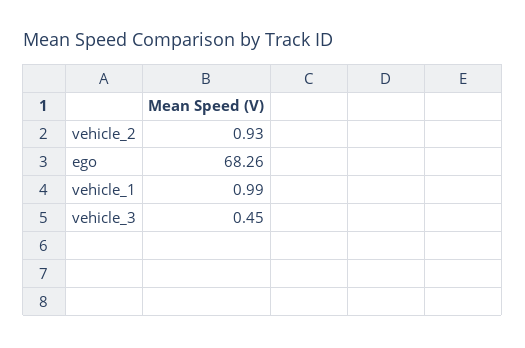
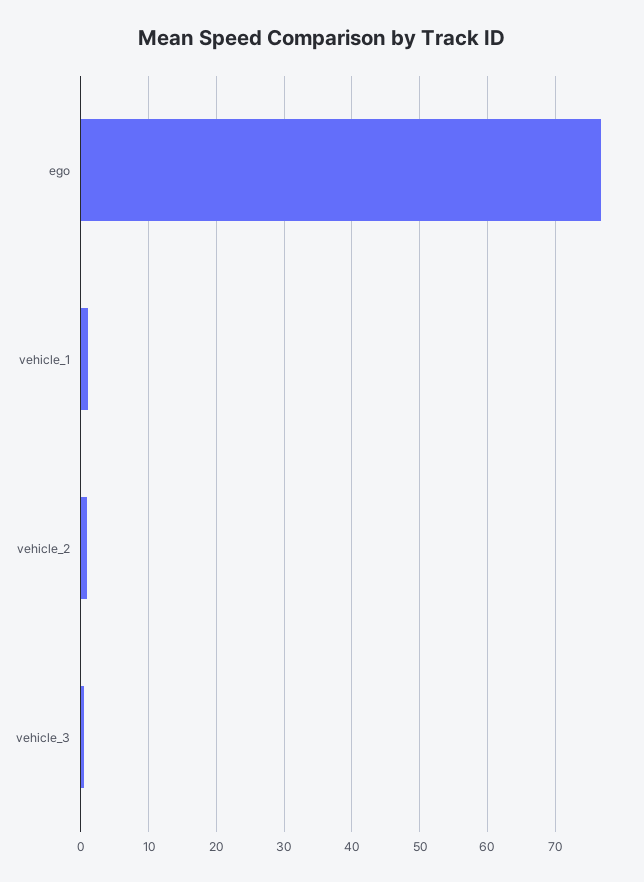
ego: 68.26 -> 77

